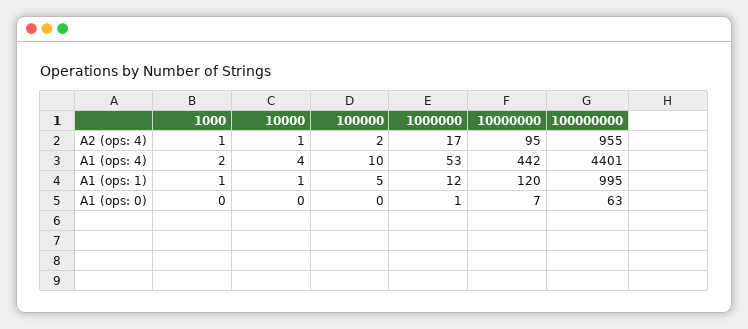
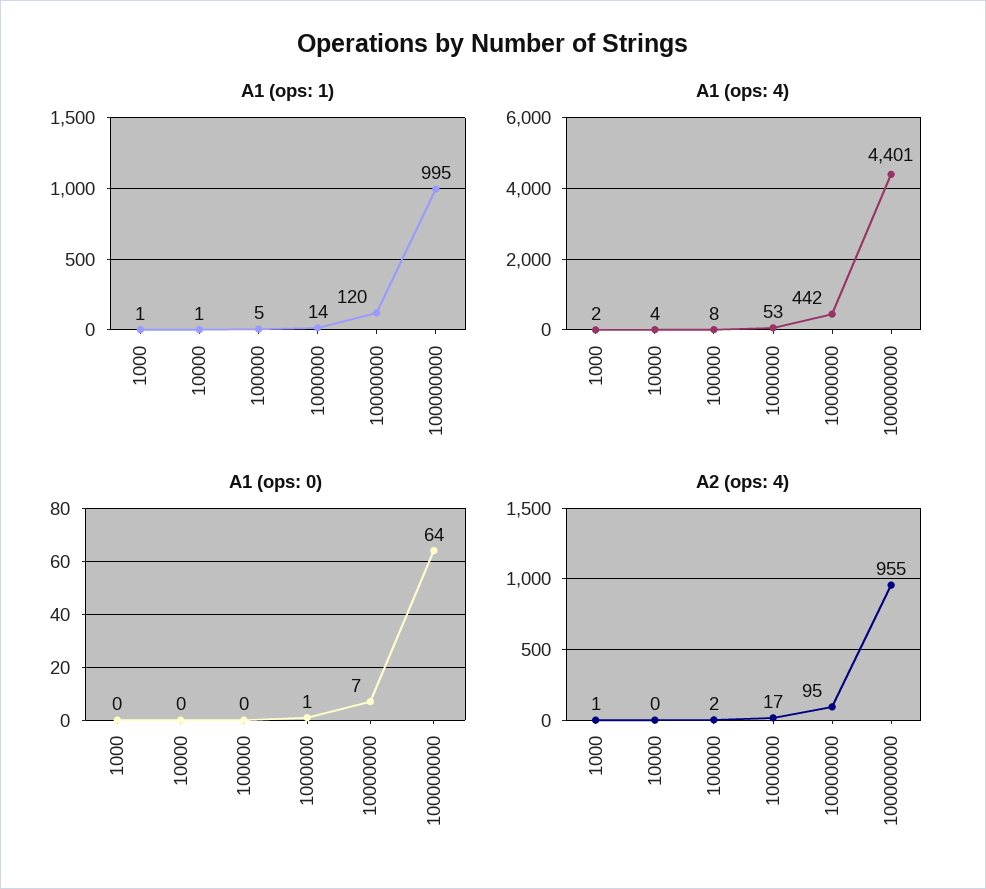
A2 (ops: 4), 10000: 1 -> 0
A1 (ops: 4), 100000: 10 -> 8
A1 (ops: 1), 1000000: 12 -> 14
A1 (ops: 0), 100000000: 63 -> 64

